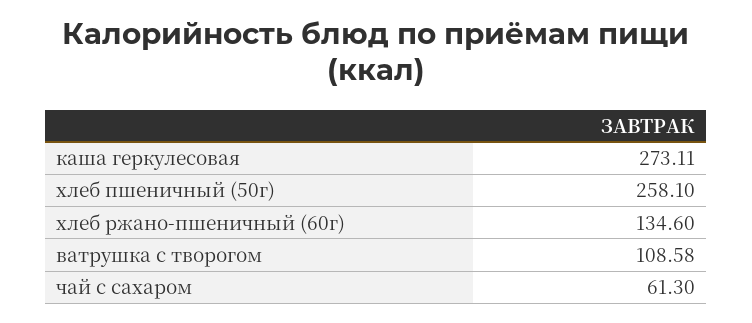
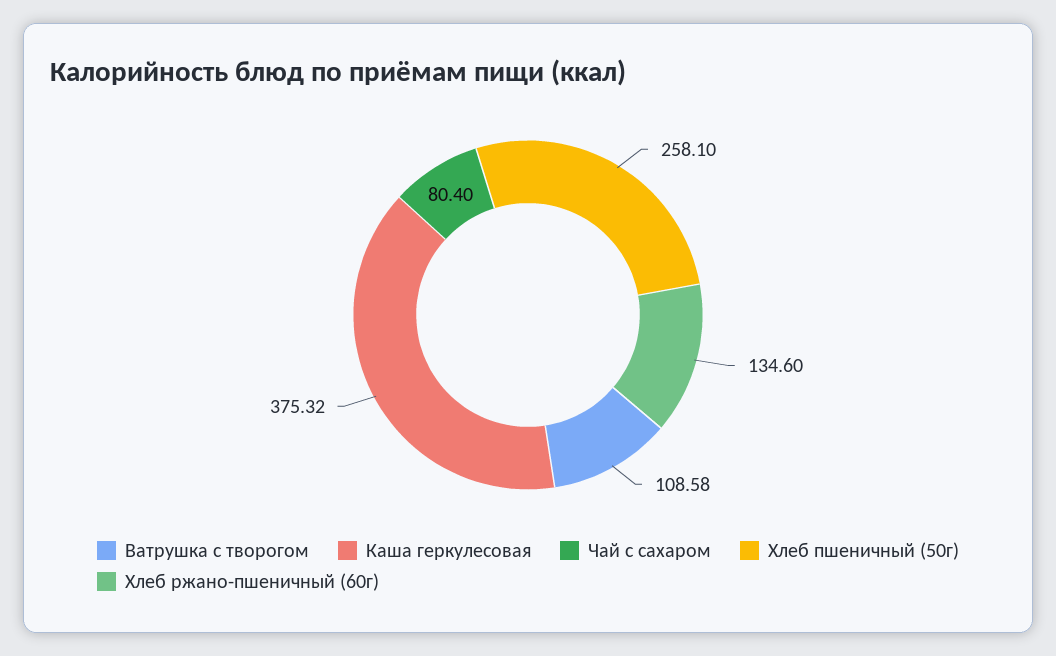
каша геркулесовая: 273.11 -> 375.32
чай с сахаром: 61.3 -> 80.4

